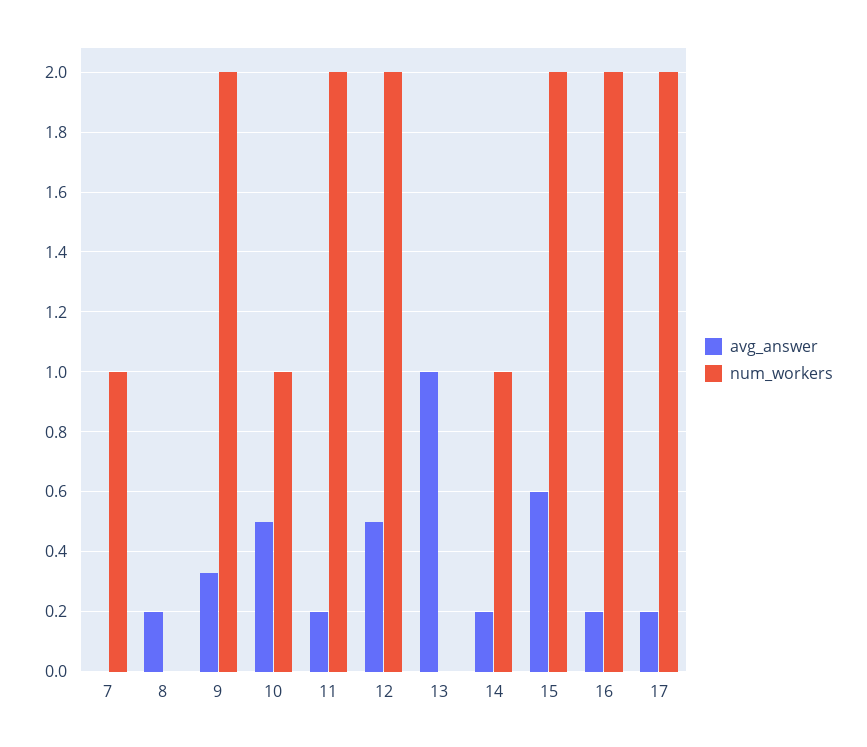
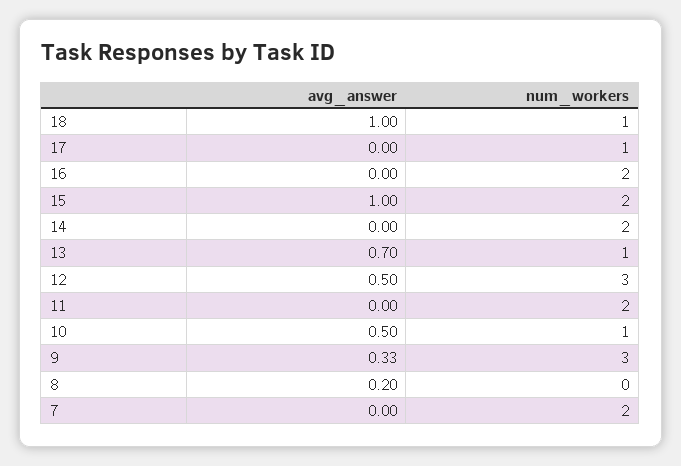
num_workers, 7: 1 -> 2
num_workers, 9: 2 -> 3
avg_answer, 11: 0.2 -> 0
num_workers, 12: 2 -> 3
avg_answer, 13: 1 -> 0.7
num_workers, 13: 0 -> 1
avg_answer, 14: 0.2 -> 0
num_workers, 14: 1 -> 2
avg_answer, 15: 0.6 -> 1
avg_answer, 16: 0.2 -> 0
avg_answer, 17: 0.2 -> 0
num_workers, 17: 2 -> 1
avg_answer, 18: none -> 1
num_workers, 18: none -> 1

